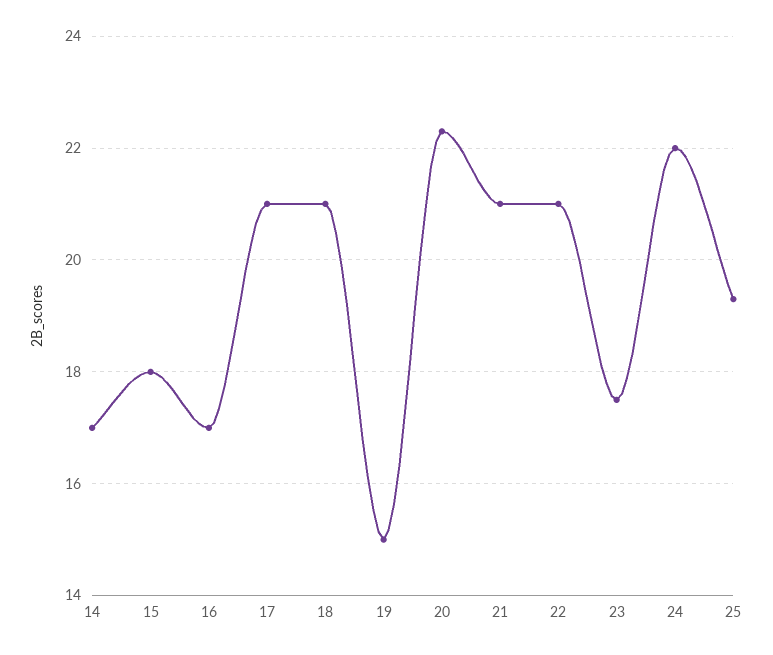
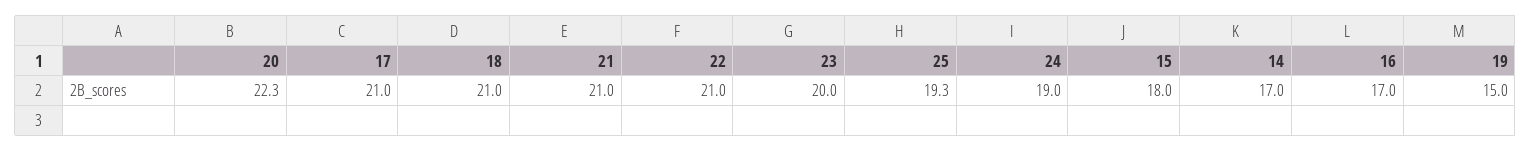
23: 17.5 -> 20
24: 22 -> 19

